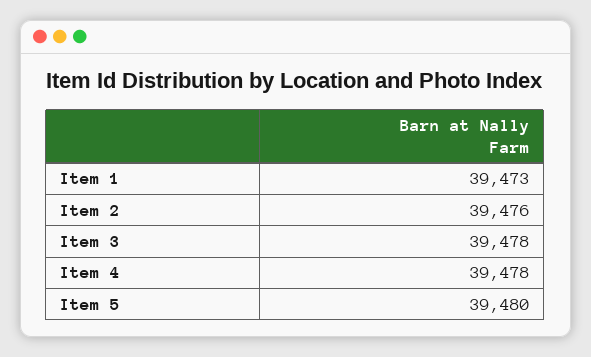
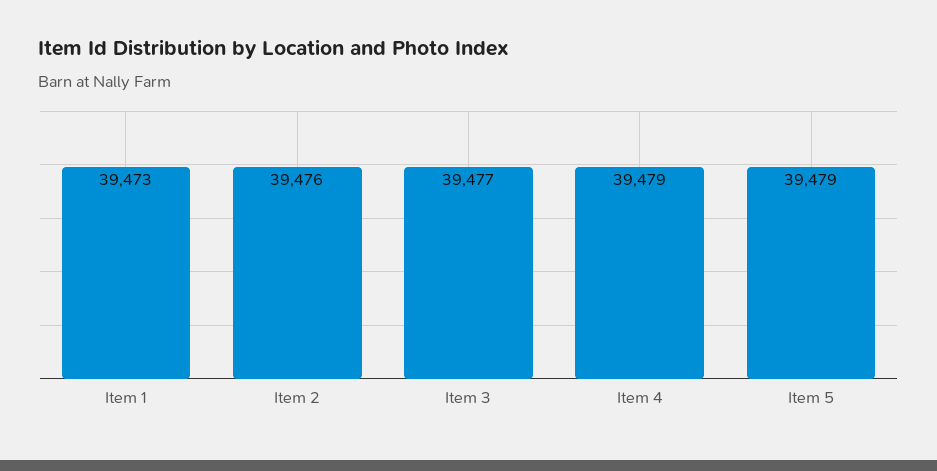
Item 3: 39478 -> 39477
Item 4: 39478 -> 39479
Item 5: 39480 -> 39479

